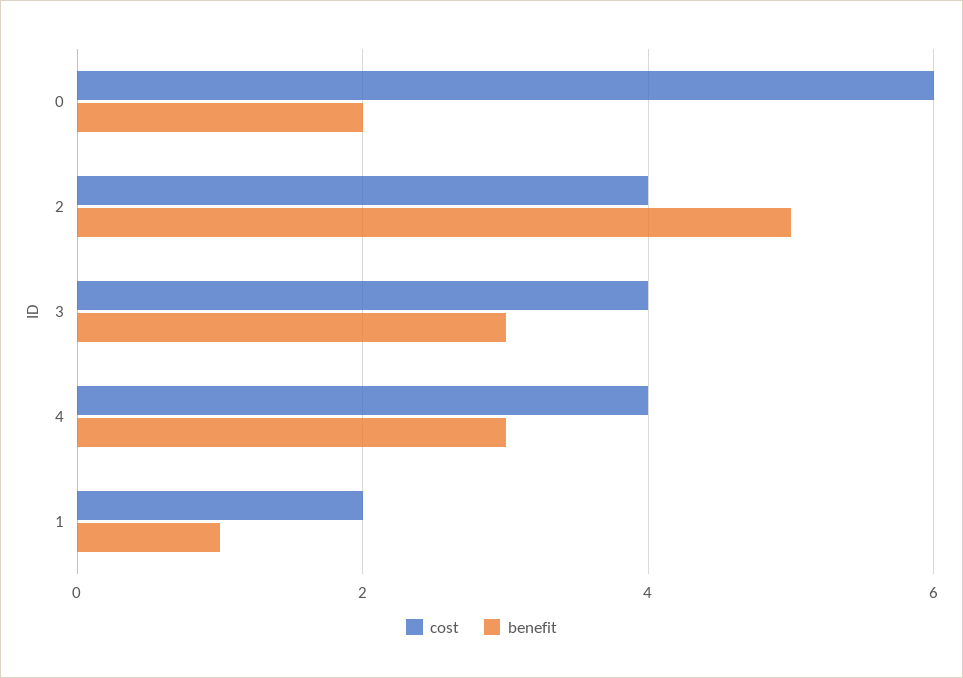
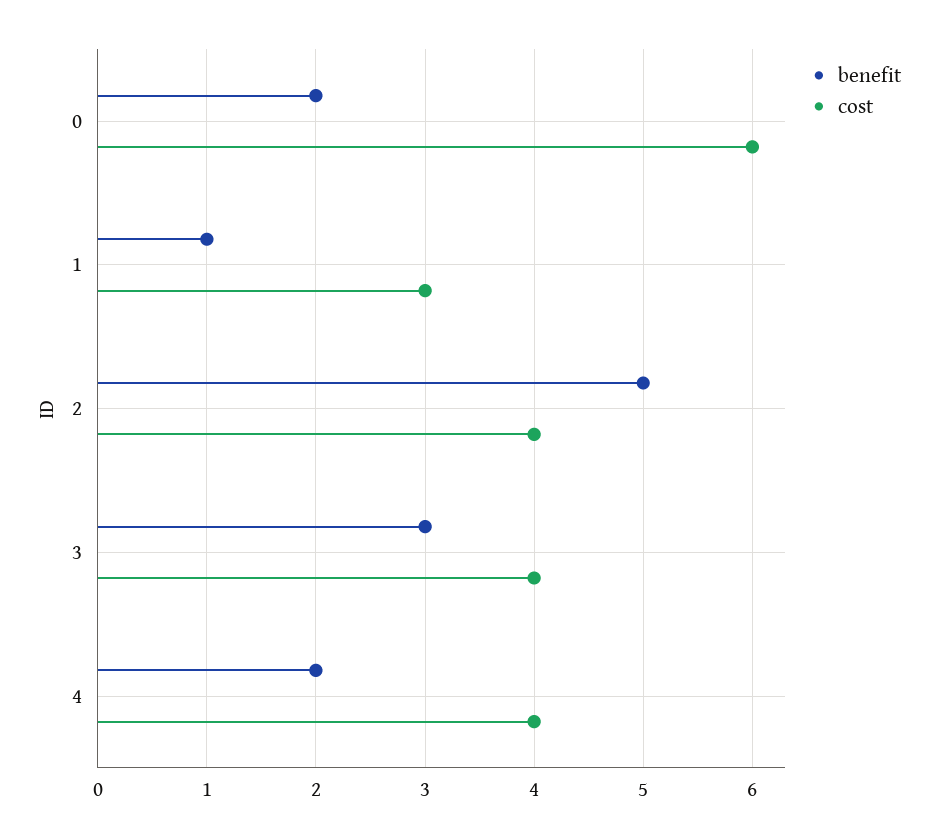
benefit, 4: 3 -> 2
cost, 1: 2 -> 3

